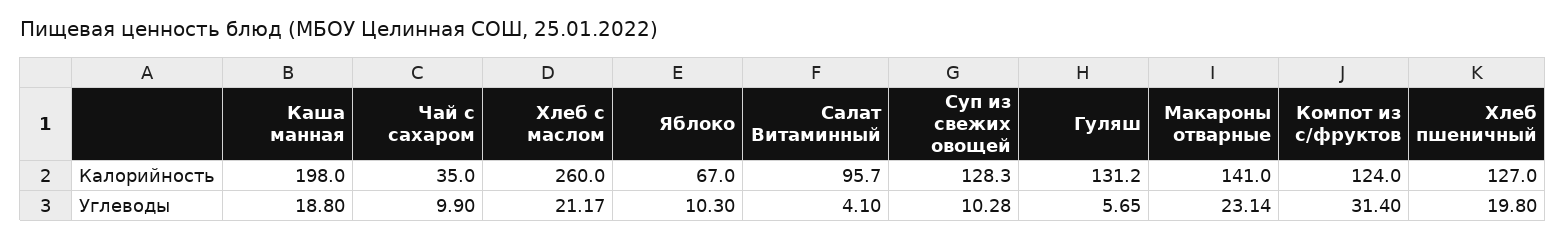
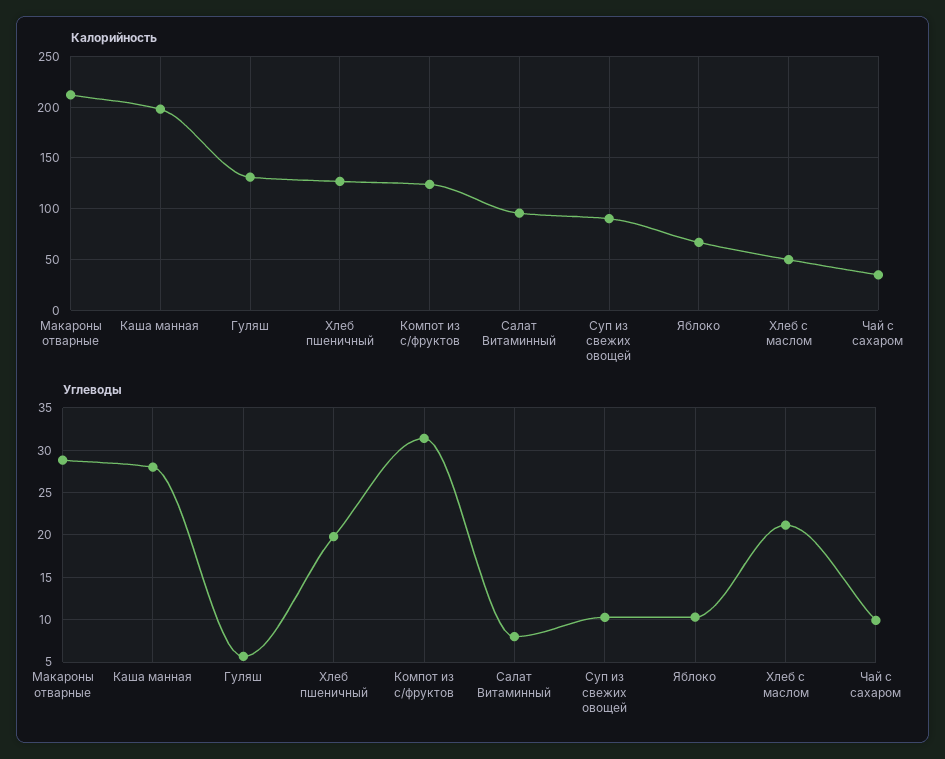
Калорийность, Хлеб с маслом: 260 -> 50
Калорийность, Суп из свежих овощей: 128.3 -> 90
Калорийность, Макароны отварные: 141 -> 210
Углеводы, Каша манная: 18.8 -> 28
Углеводы, Салат Витаминный: 4.1 -> 8
Углеводы, Макароны отварные: 23.14 -> 29

